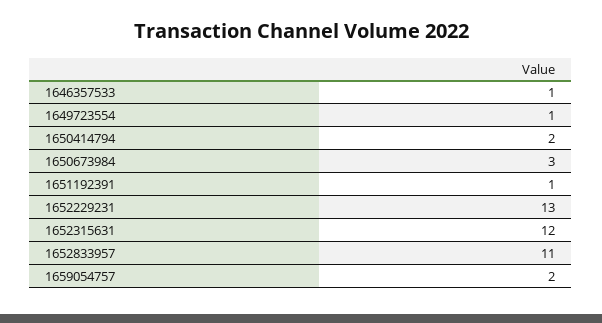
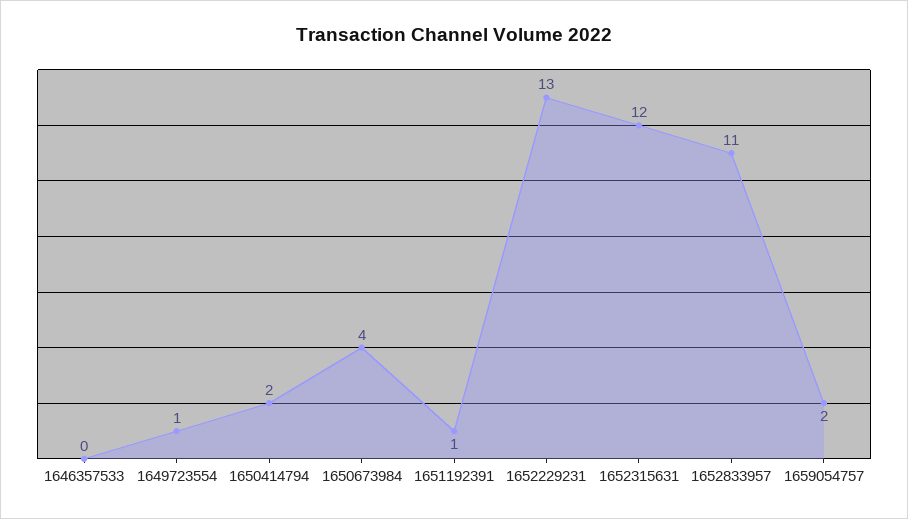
1646357533: 1 -> 0
1650673984: 3 -> 4

